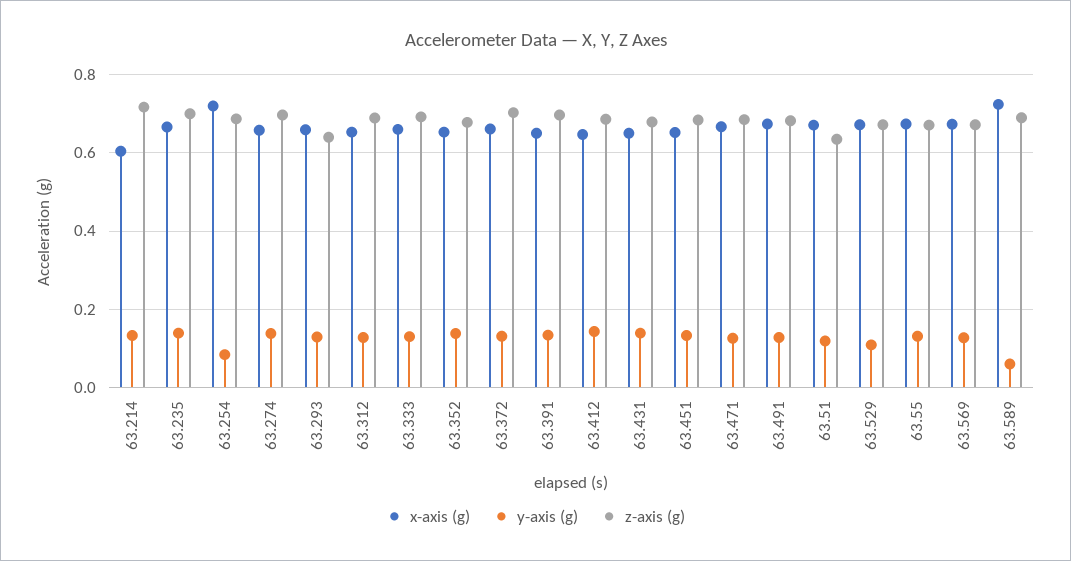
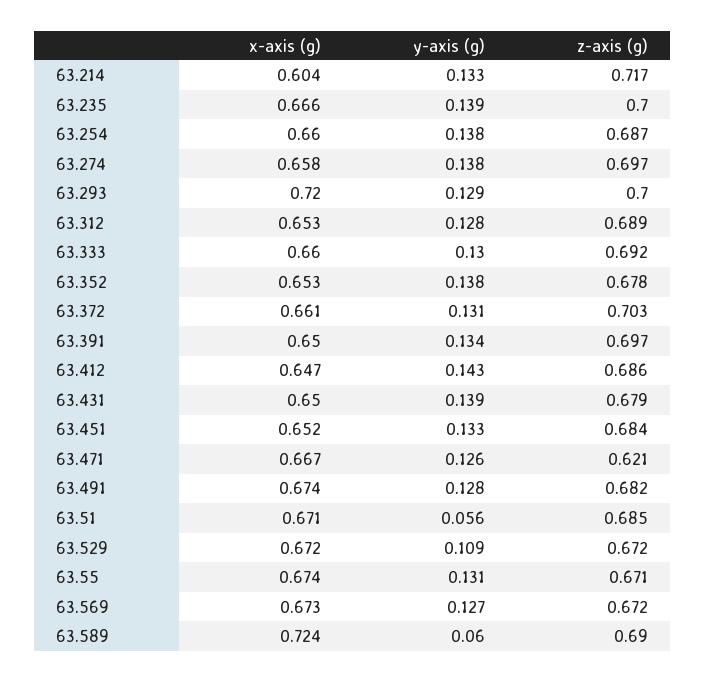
x-axis (g), 63.254: 0.72 -> 0.66
y-axis (g), 63.254: 0.08 -> 0.138
x-axis (g), 63.293: 0.66 -> 0.72
z-axis (g), 63.293: 0.64 -> 0.7
z-axis (g), 63.471: 0.68 -> 0.621
y-axis (g), 63.51: 0.12 -> 0.056
z-axis (g), 63.51: 0.64 -> 0.685

